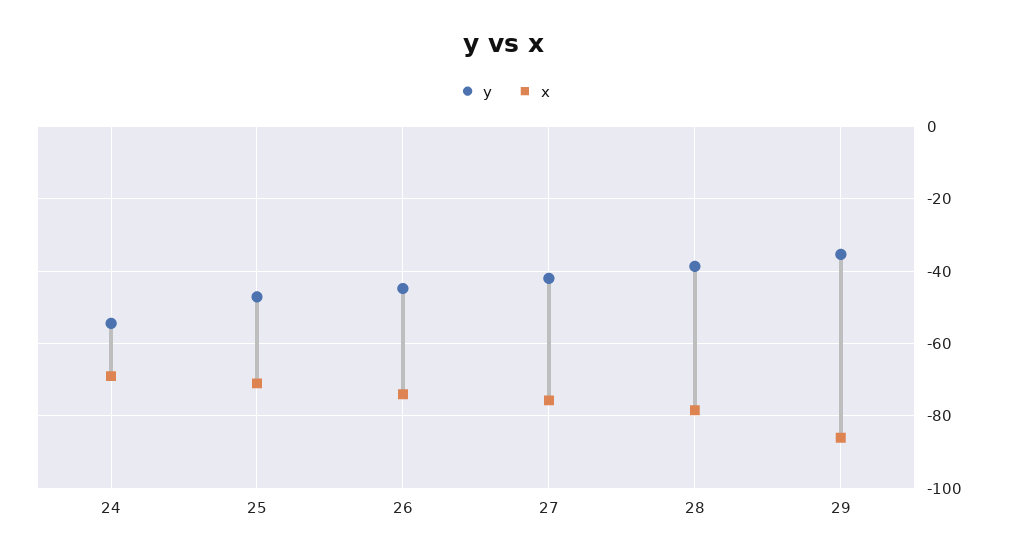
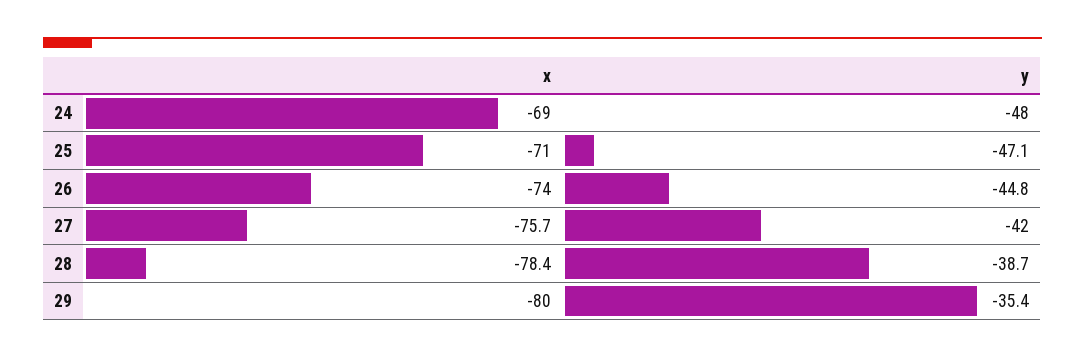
y, 24: -54 -> -48
x, 29: -86 -> -80

